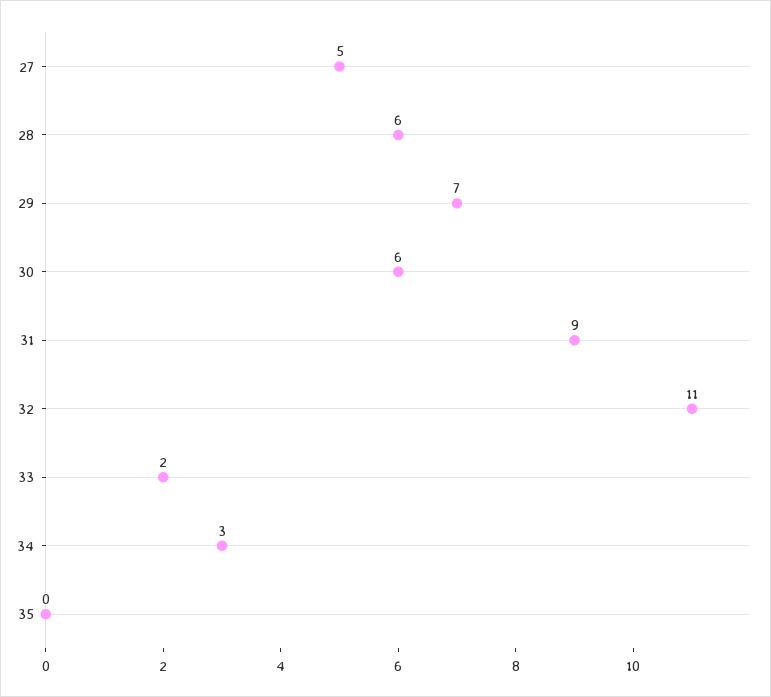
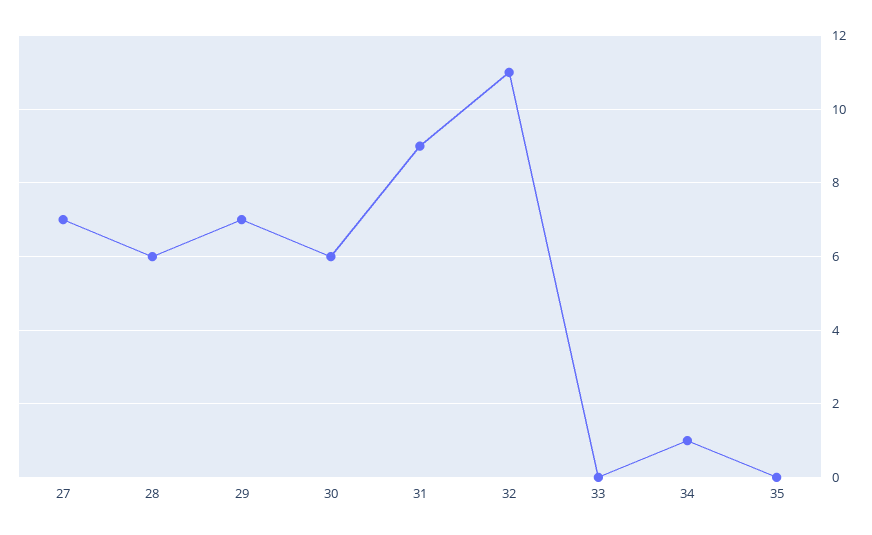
27: 5 -> 7
33: 2 -> 0
34: 3 -> 1

